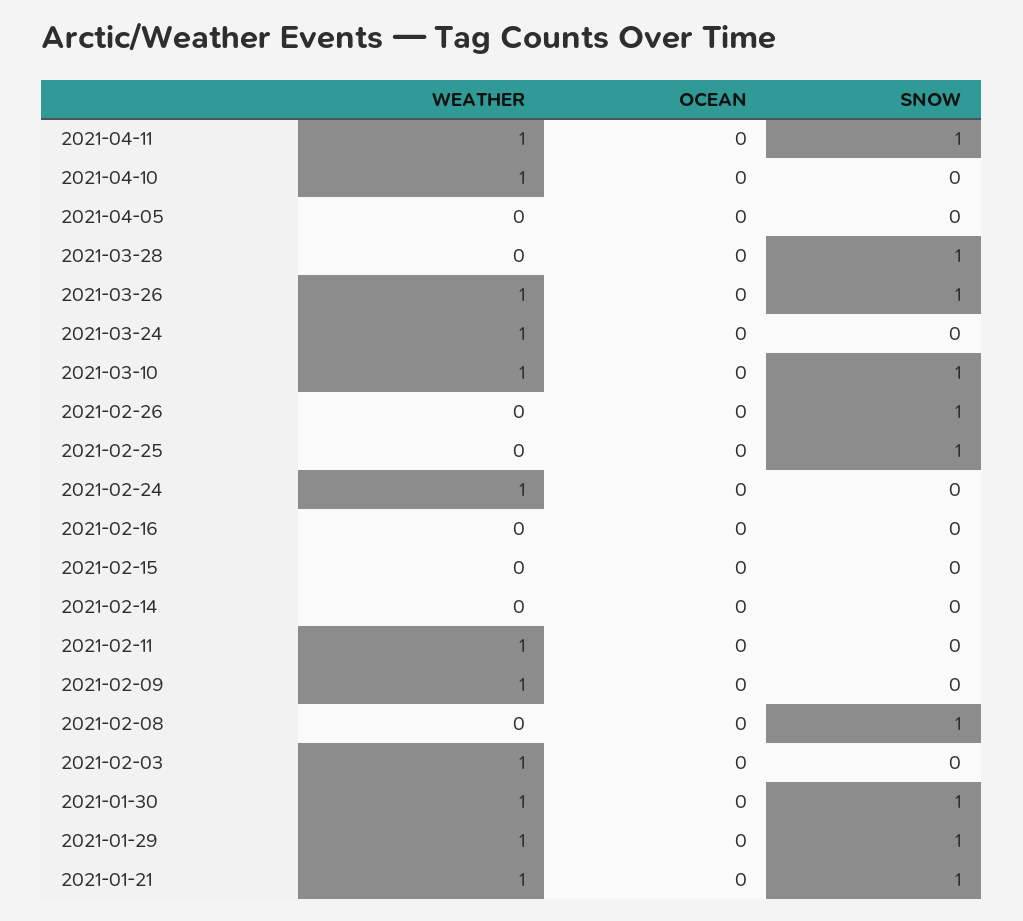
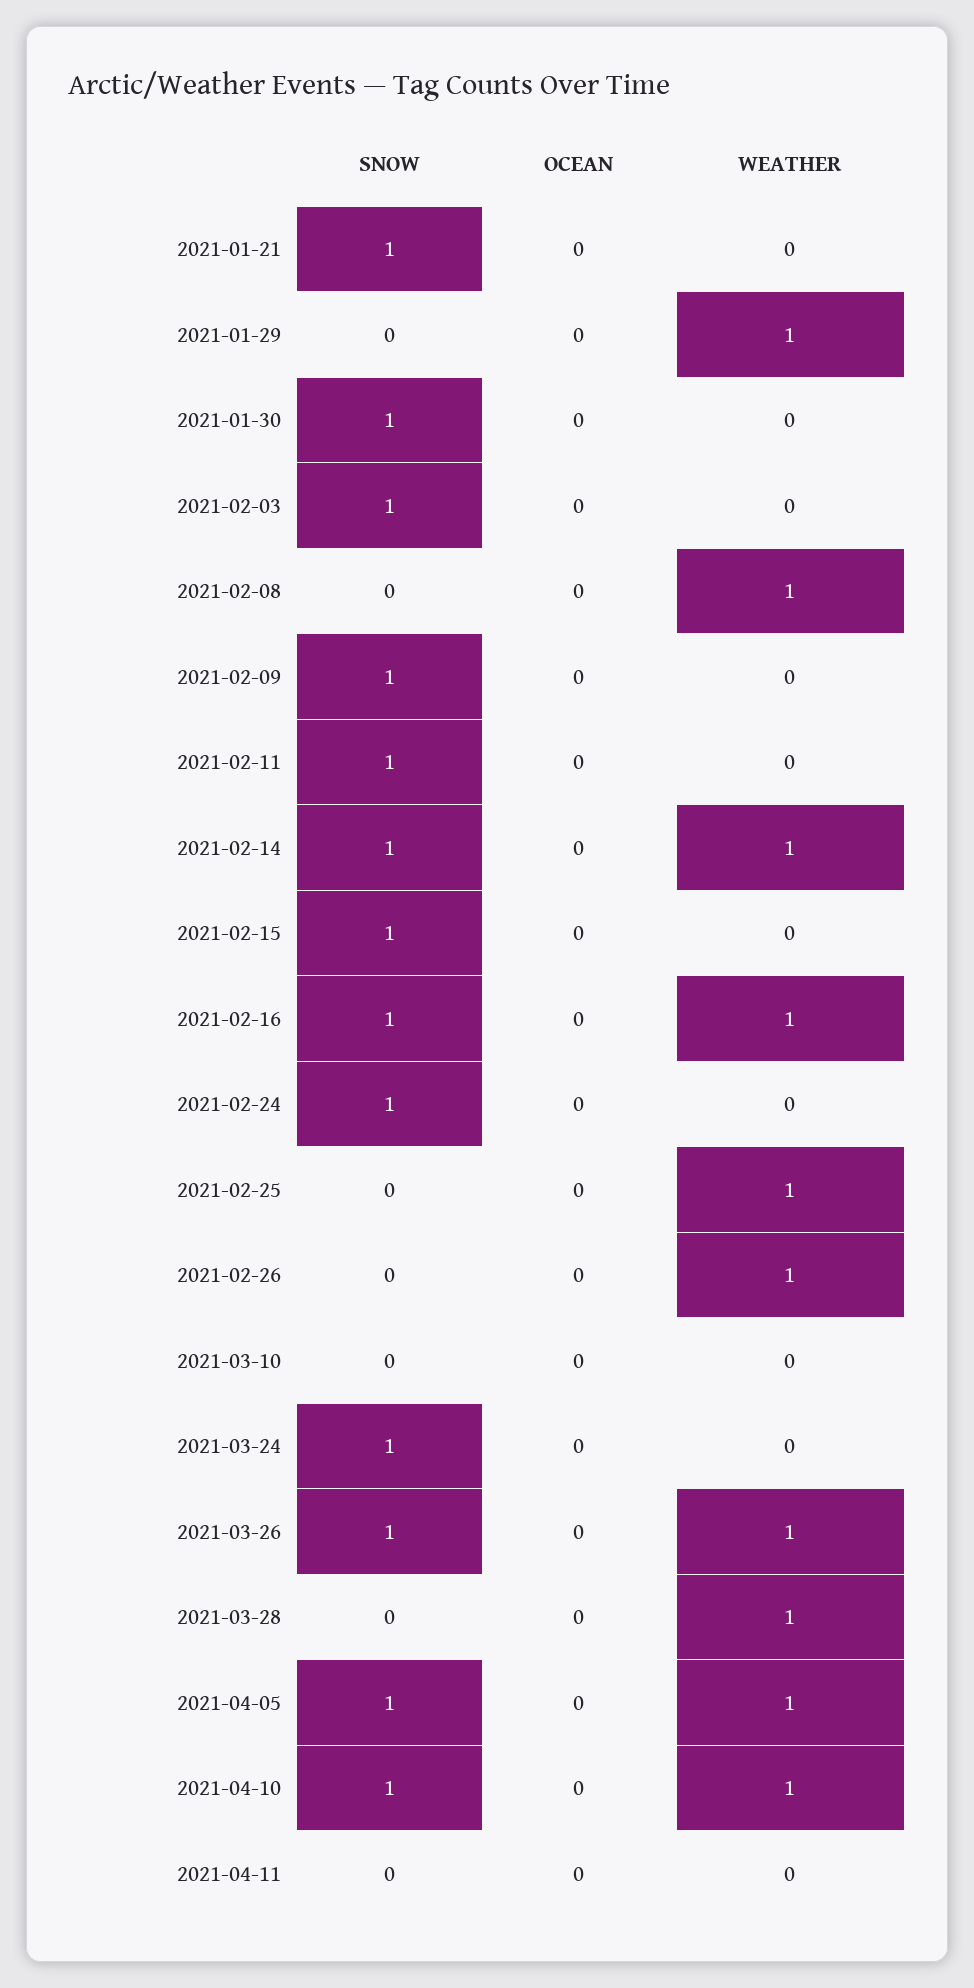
WEATHER, 2021-04-11: 1 -> 0
SNOW, 2021-04-11: 1 -> 0
SNOW, 2021-04-10: 0 -> 1
WEATHER, 2021-04-05: 0 -> 1
SNOW, 2021-04-05: 0 -> 1
WEATHER, 2021-03-28: 0 -> 1
SNOW, 2021-03-28: 1 -> 0
WEATHER, 2021-03-24: 1 -> 0
SNOW, 2021-03-24: 0 -> 1
WEATHER, 2021-03-10: 1 -> 0
SNOW, 2021-03-10: 1 -> 0
WEATHER, 2021-02-26: 0 -> 1
SNOW, 2021-02-26: 1 -> 0
WEATHER, 2021-02-25: 0 -> 1
SNOW, 2021-02-25: 1 -> 0
WEATHER, 2021-02-24: 1 -> 0
SNOW, 2021-02-24: 0 -> 1
WEATHER, 2021-02-16: 0 -> 1
SNOW, 2021-02-16: 0 -> 1
SNOW, 2021-02-15: 0 -> 1
WEATHER, 2021-02-14: 0 -> 1
SNOW, 2021-02-14: 0 -> 1
WEATHER, 2021-02-11: 1 -> 0
SNOW, 2021-02-11: 0 -> 1
WEATHER, 2021-02-09: 1 -> 0
SNOW, 2021-02-09: 0 -> 1
WEATHER, 2021-02-08: 0 -> 1
SNOW, 2021-02-08: 1 -> 0
WEATHER, 2021-02-03: 1 -> 0
SNOW, 2021-02-03: 0 -> 1
WEATHER, 2021-01-30: 1 -> 0
SNOW, 2021-01-29: 1 -> 0
WEATHER, 2021-01-21: 1 -> 0

